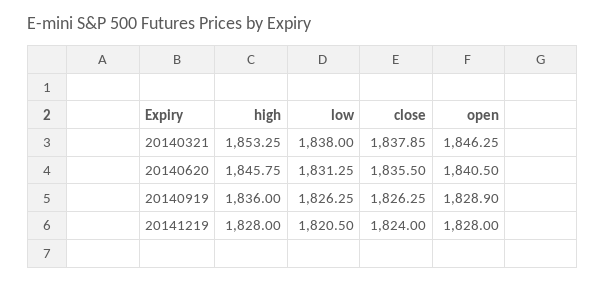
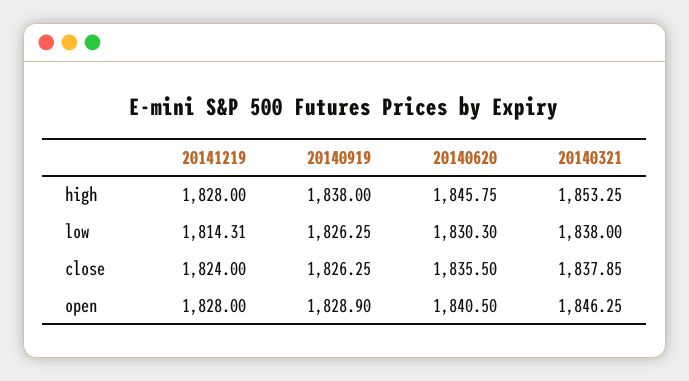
low, 20140620: 1831.25 -> 1830.3
high, 20140919: 1836 -> 1838
low, 20141219: 1820.5 -> 1814.31

